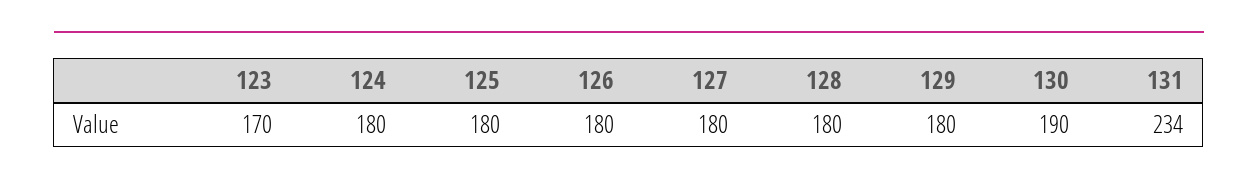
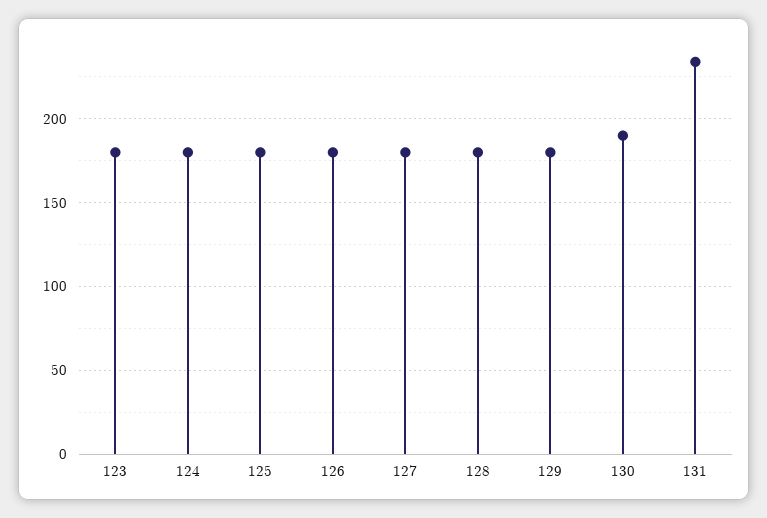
123: 170 -> 180

